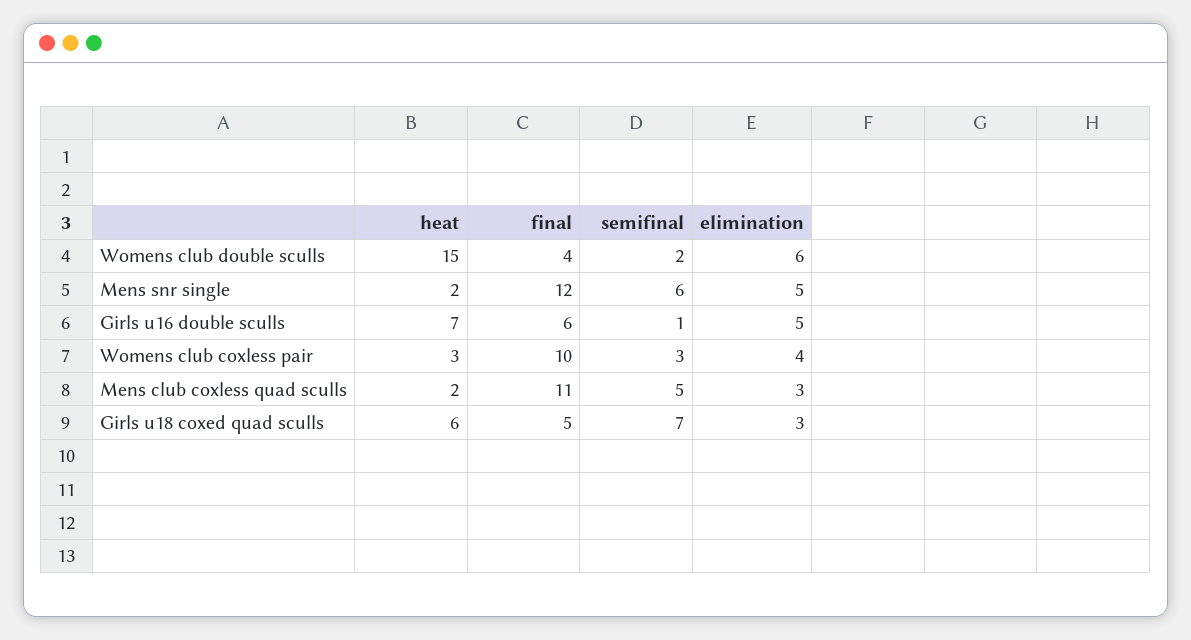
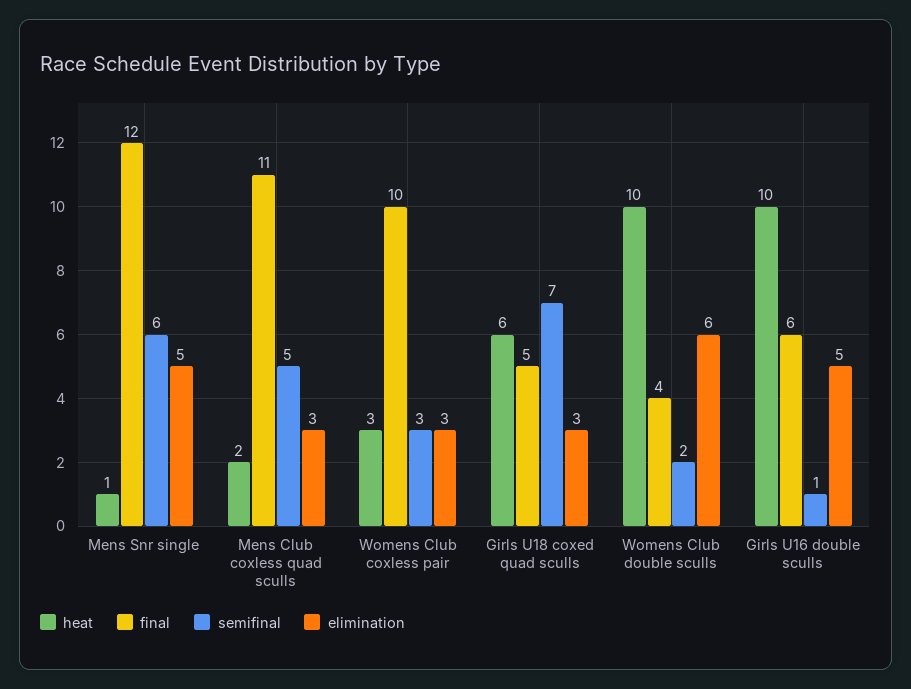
heat, Womens club double sculls: 15 -> 10
heat, Mens snr single: 2 -> 1
heat, Girls u16 double sculls: 7 -> 10
elimination, Womens club coxless pair: 4 -> 3

